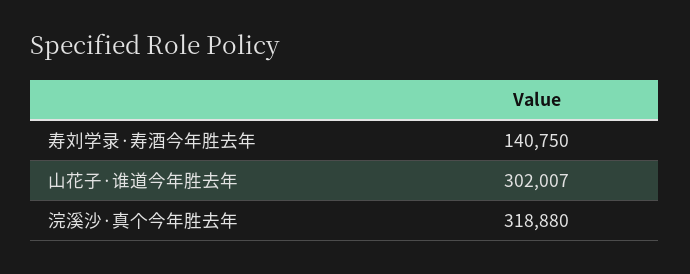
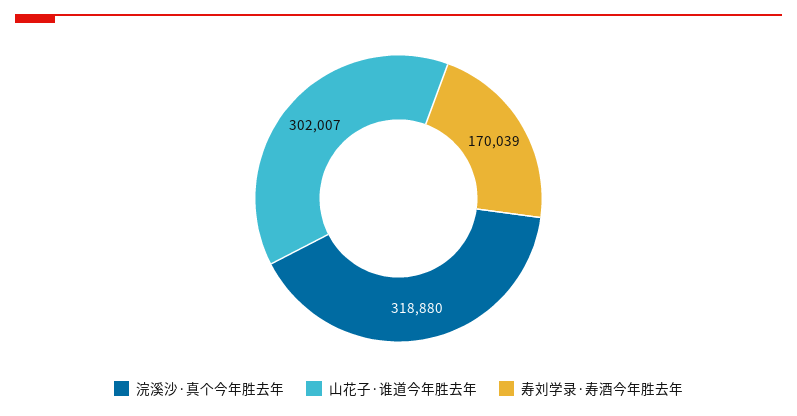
寿刘学录·寿酒今年胜去年: 140750 -> 170039

